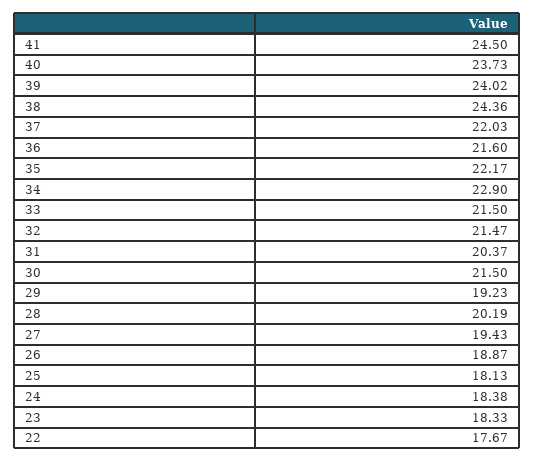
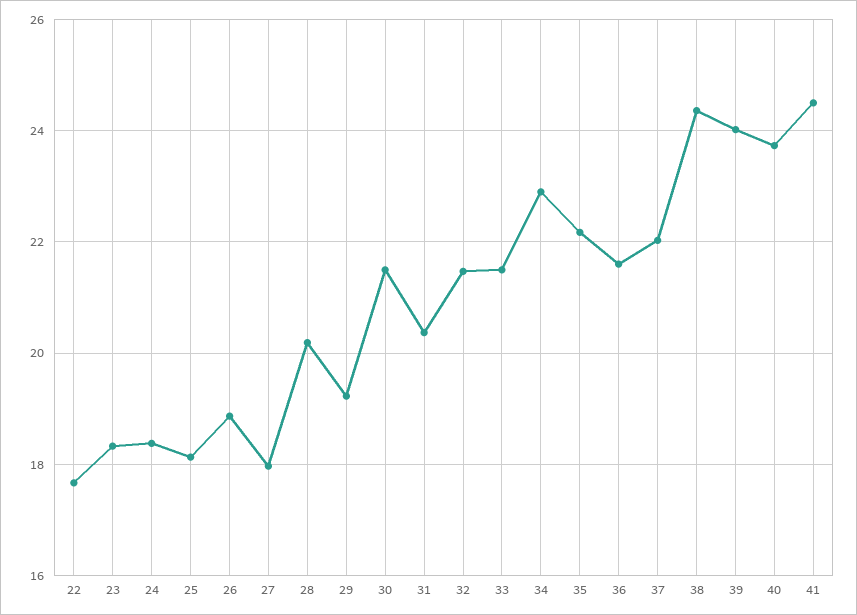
27: 19.43 -> 18

